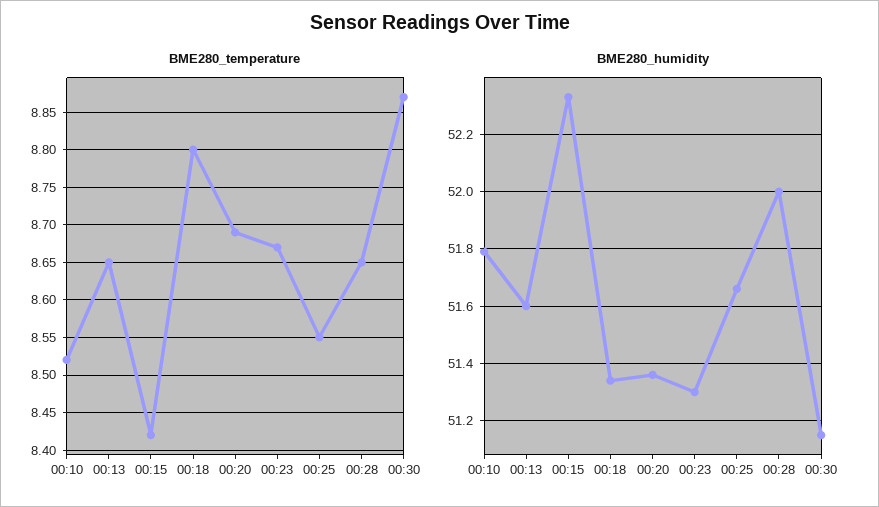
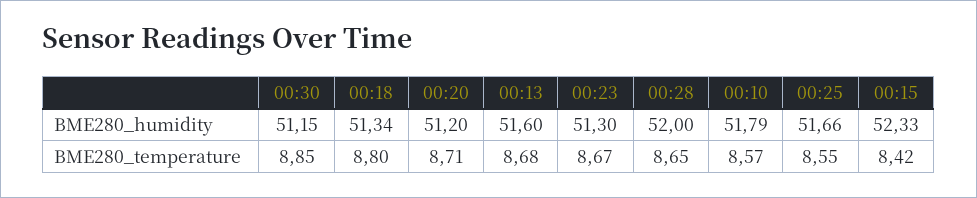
BME280_temperature, 00:10: 8.52 -> 8.57
BME280_temperature, 00:13: 8.65 -> 8.68
BME280_temperature, 00:20: 8.69 -> 8.71
BME280_temperature, 00:30: 8.87 -> 8.85
BME280_humidity, 00:20: 51.35 -> 51.2

